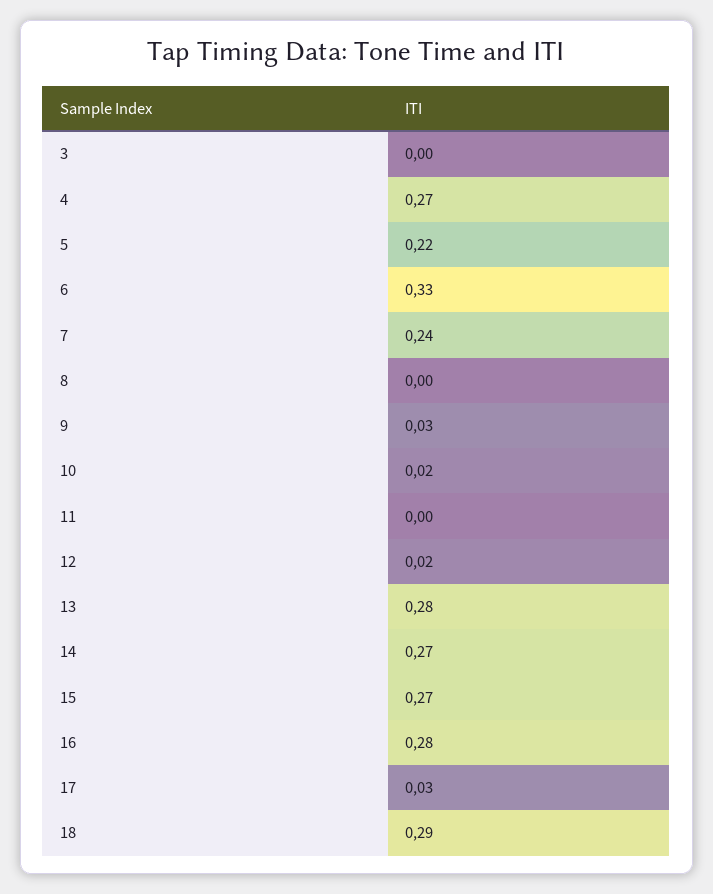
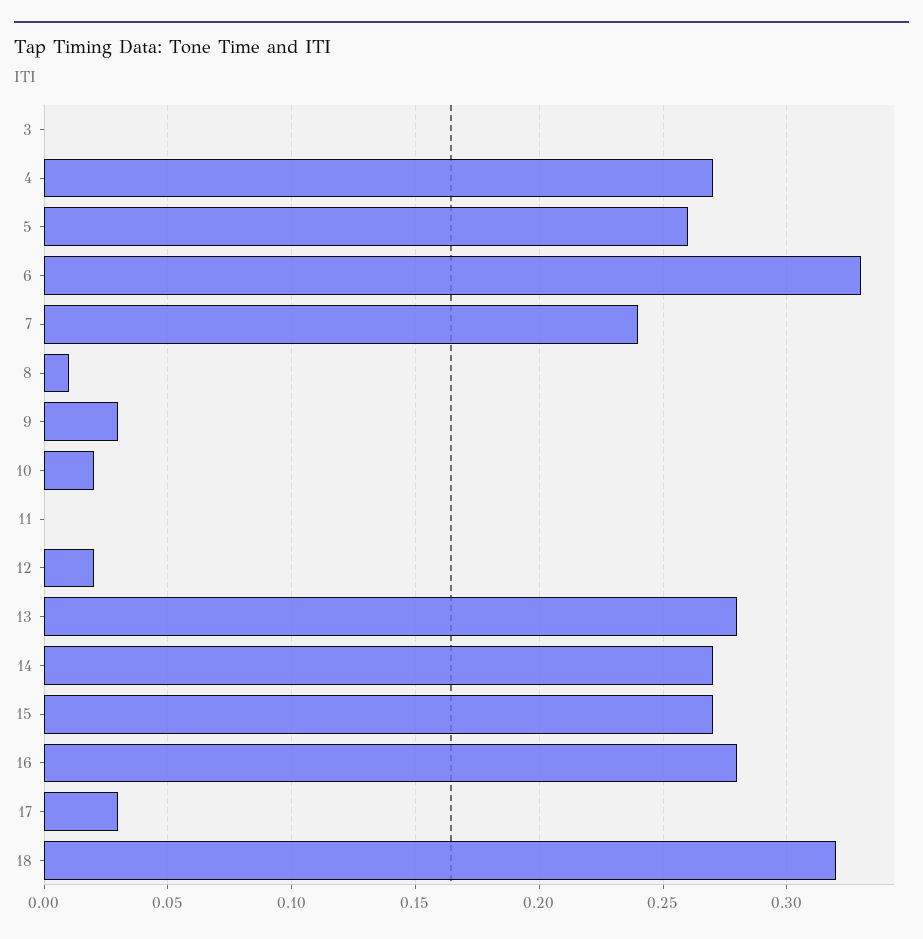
5: 0.22 -> 0.26
8: 0 -> 0.01
18: 0.29 -> 0.32

